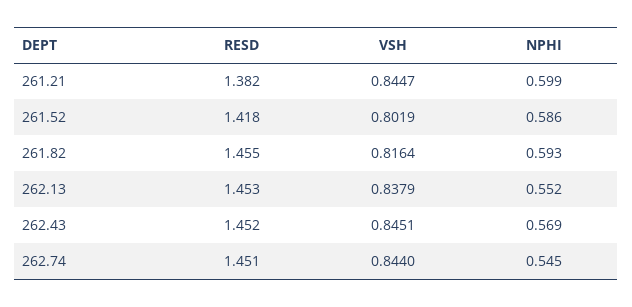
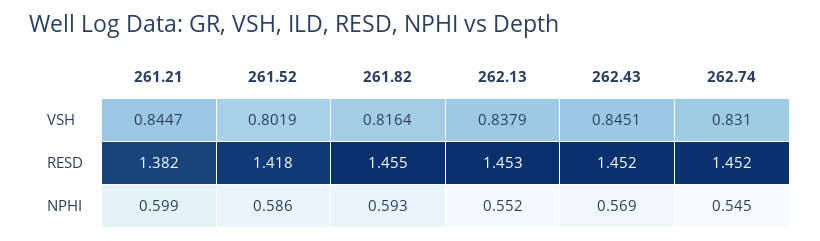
RESD, 262.74: 1.451 -> 1.452
VSH, 262.74: 0.844 -> 0.831

